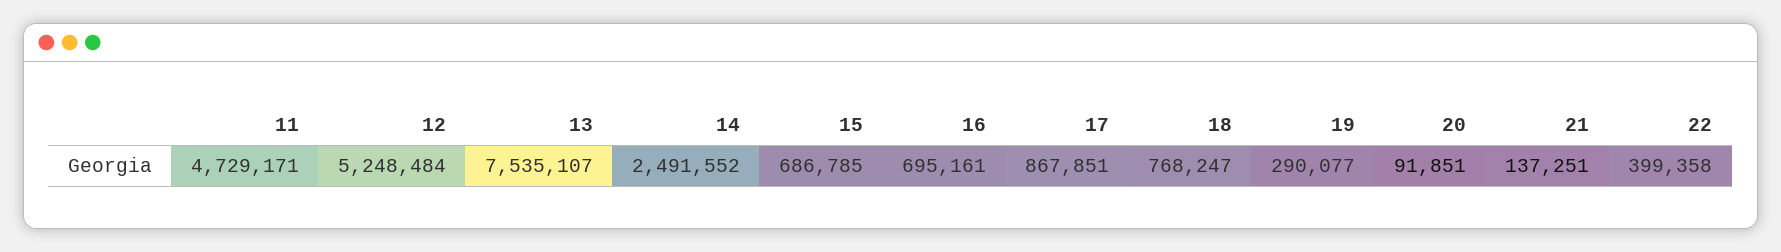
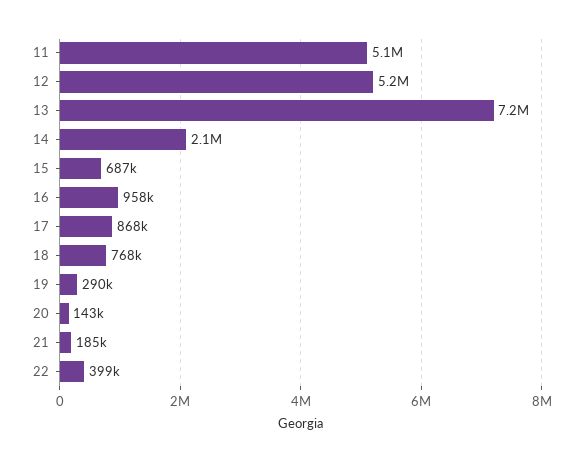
11: 4729171 -> 5100000
13: 7535107 -> 7200000
14: 2491552 -> 2100000
16: 695161 -> 958000
20: 91851 -> 143000
21: 137251 -> 185000

